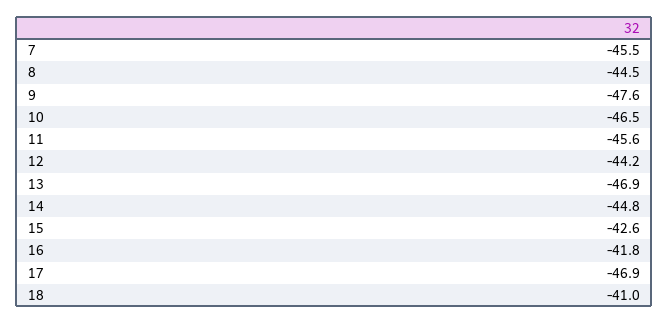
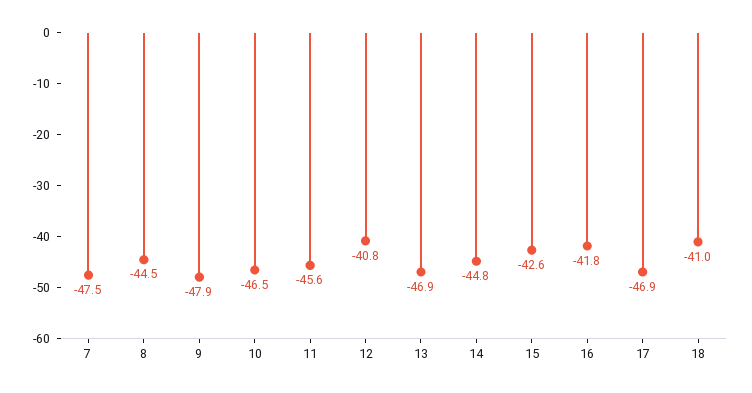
7: -45.5 -> -47.5
9: -47.6 -> -47.9
12: -44.2 -> -40.8

